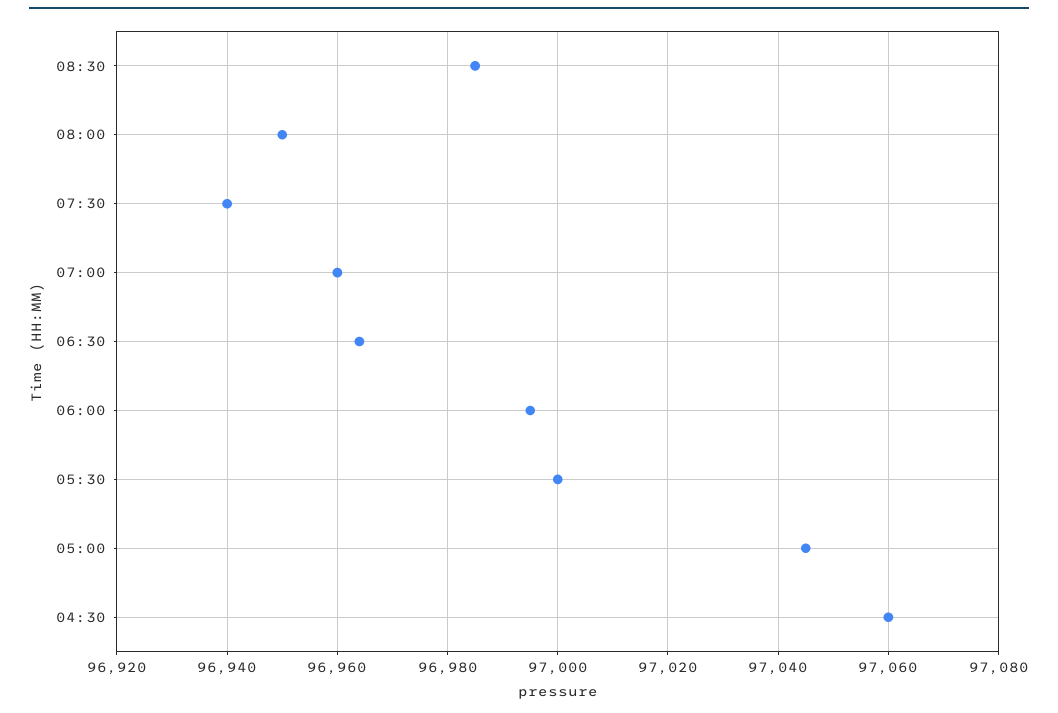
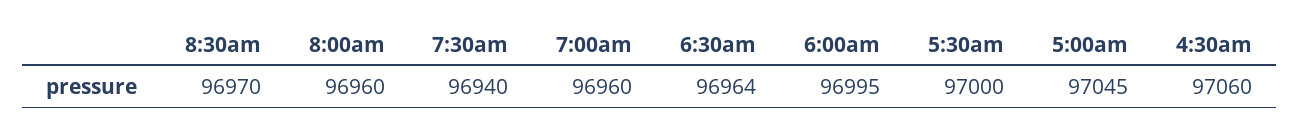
08:30: 96985 -> 96970
08:00: 96950 -> 96960

